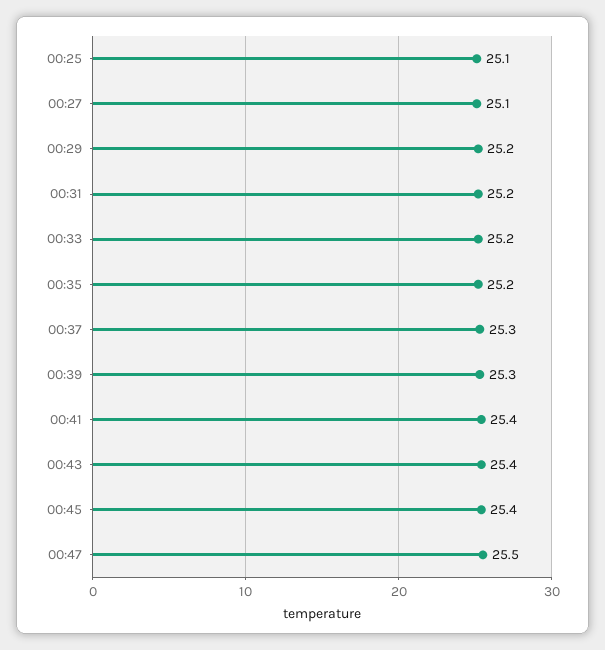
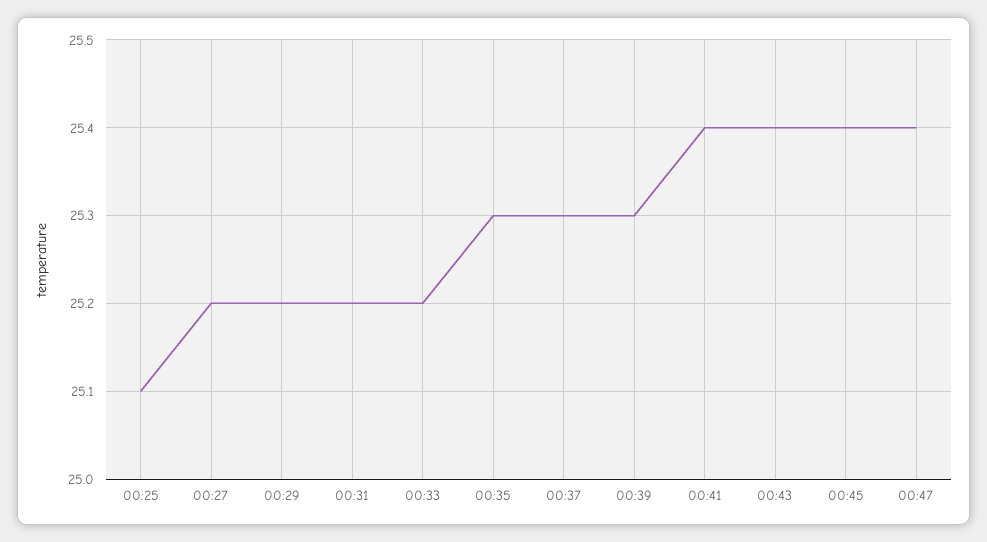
00:27: 25.1 -> 25.2
00:35: 25.2 -> 25.3
00:47: 25.5 -> 25.4

